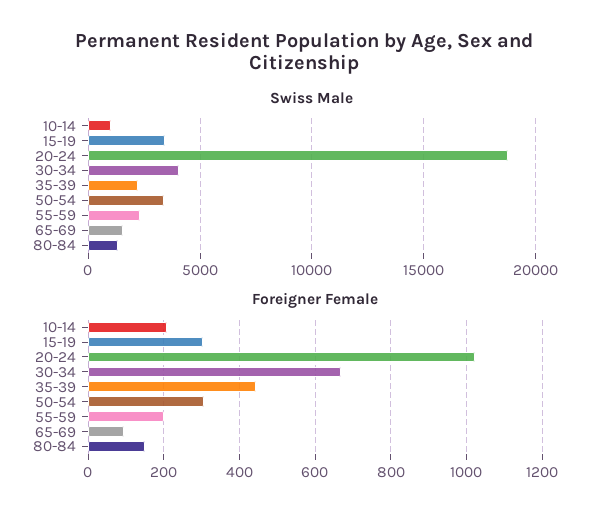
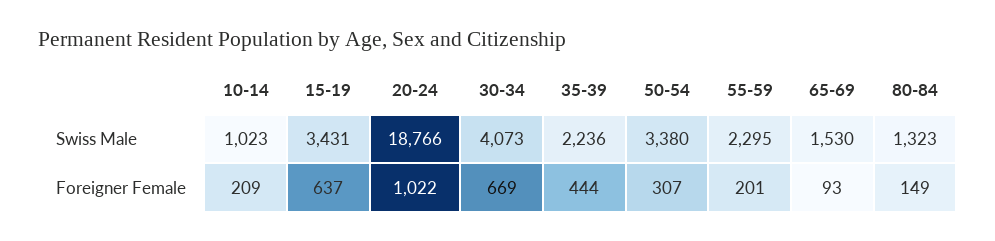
Foreigner Female, 15-19: 300 -> 637

